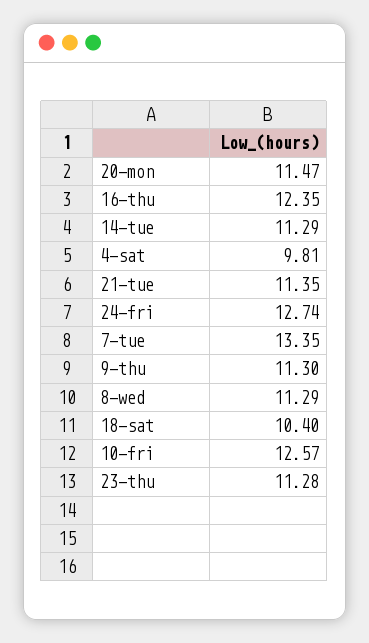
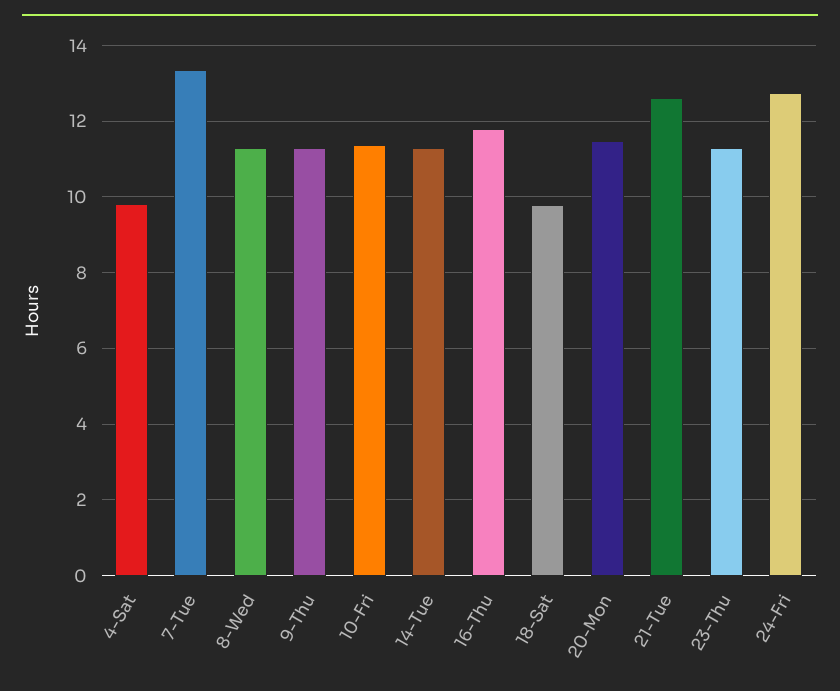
16-thu: 12.35 -> 11.8
21-tue: 11.35 -> 12.6
18-sat: 10.4 -> 9.8
10-fri: 12.57 -> 11.4

